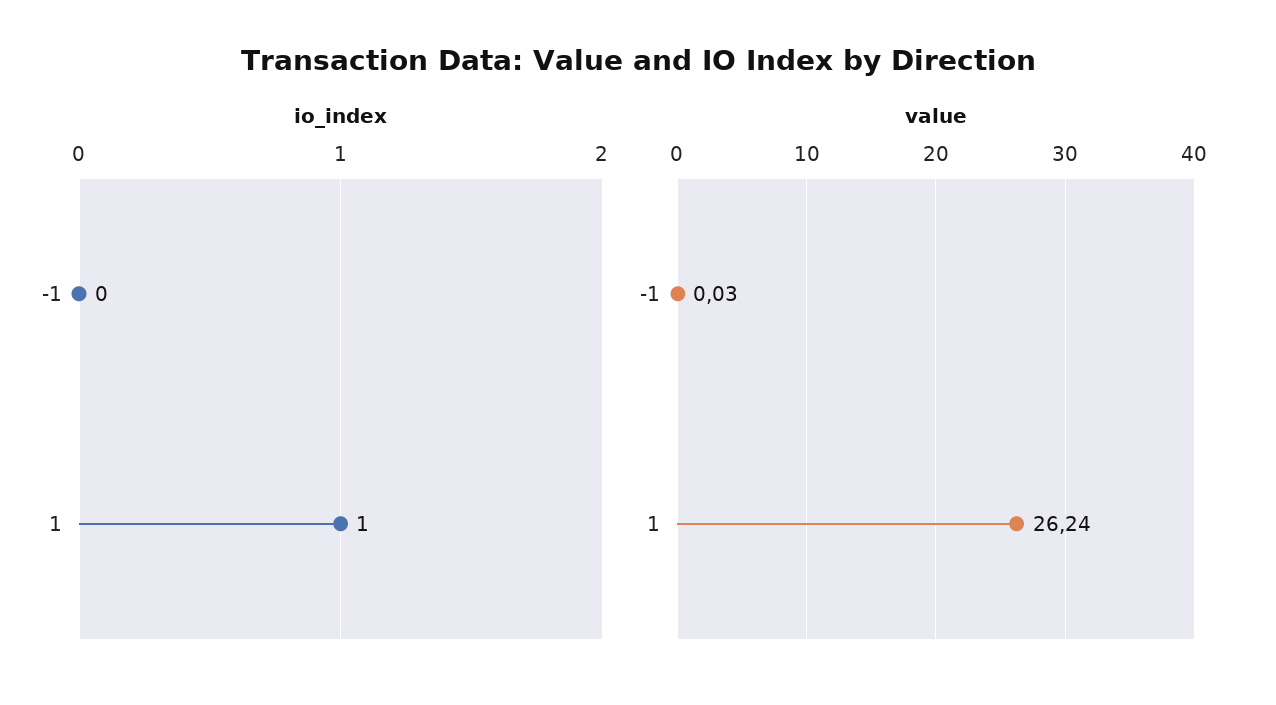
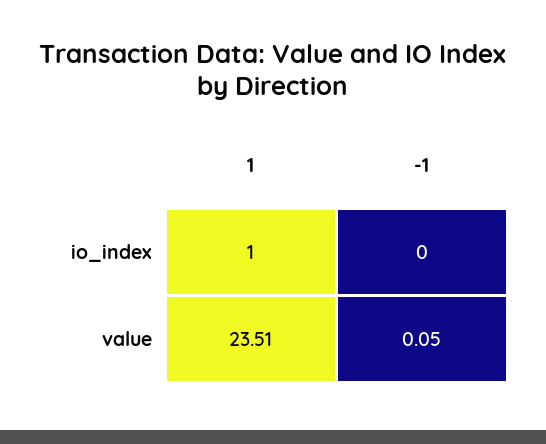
value, -1: 0.03 -> 0.05
value, 1: 26.24 -> 23.51

